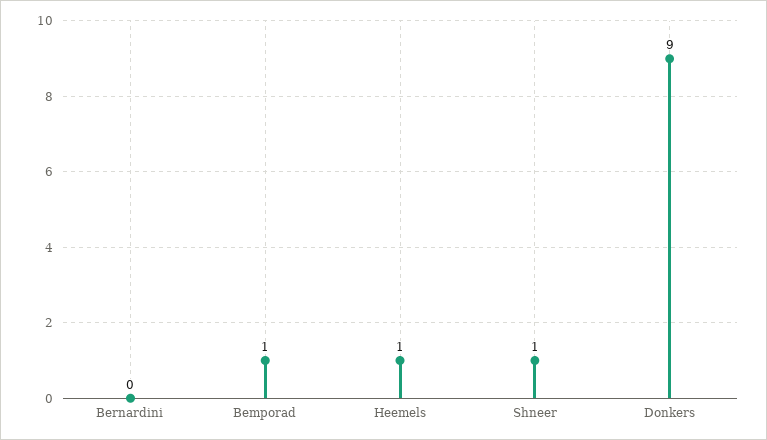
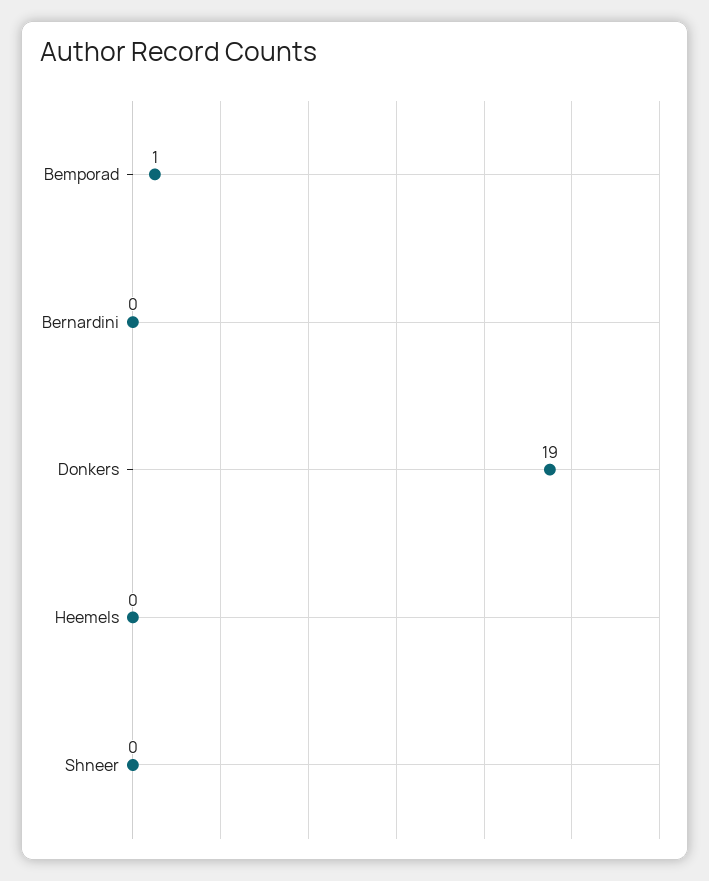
Heemels: 1 -> 0
Shneer: 1 -> 0
Donkers: 9 -> 19

